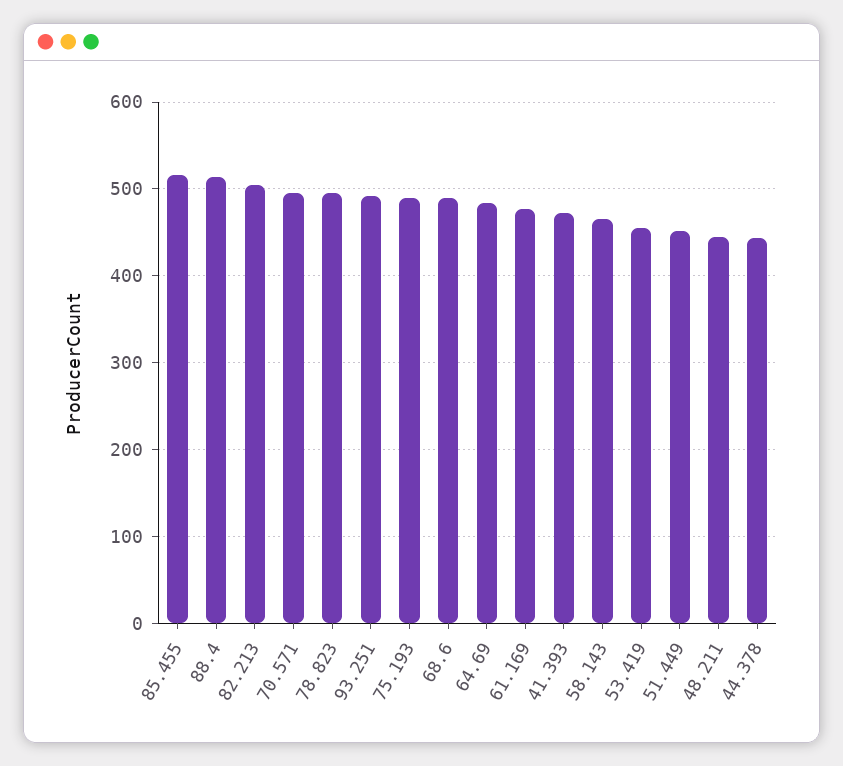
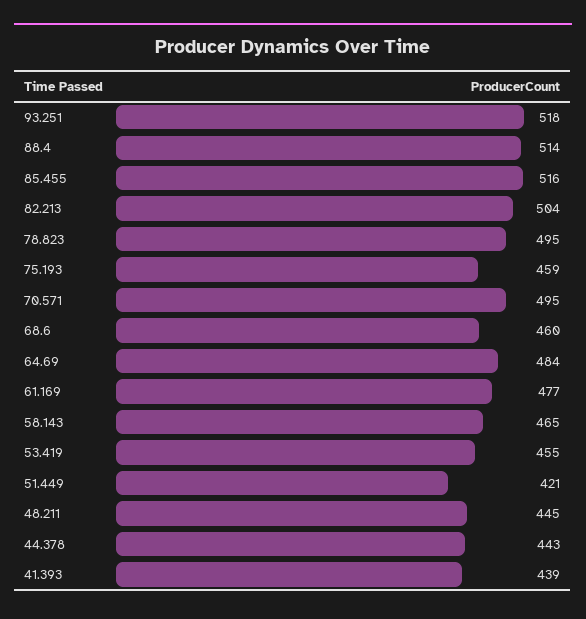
93.251: 490 -> 518
75.193: 490 -> 459
68.6: 490 -> 460
41.393: 470 -> 439
51.449: 450 -> 421

